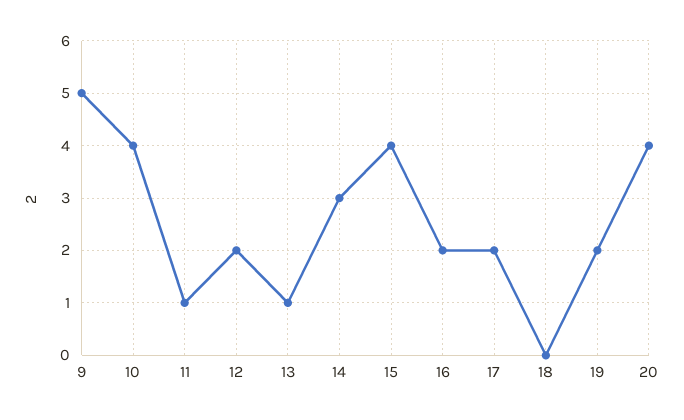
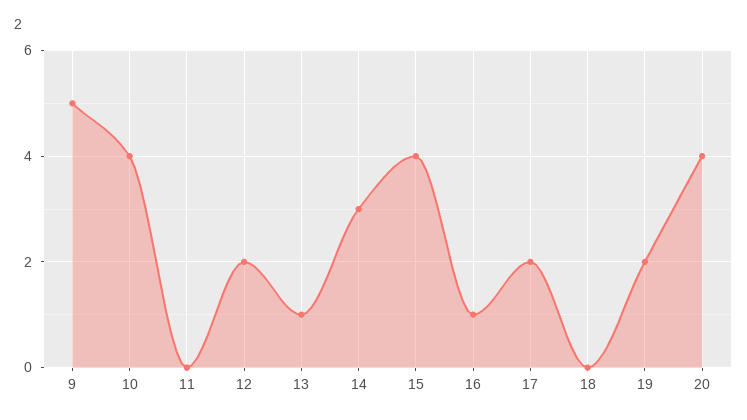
11: 1 -> 0
16: 2 -> 1

